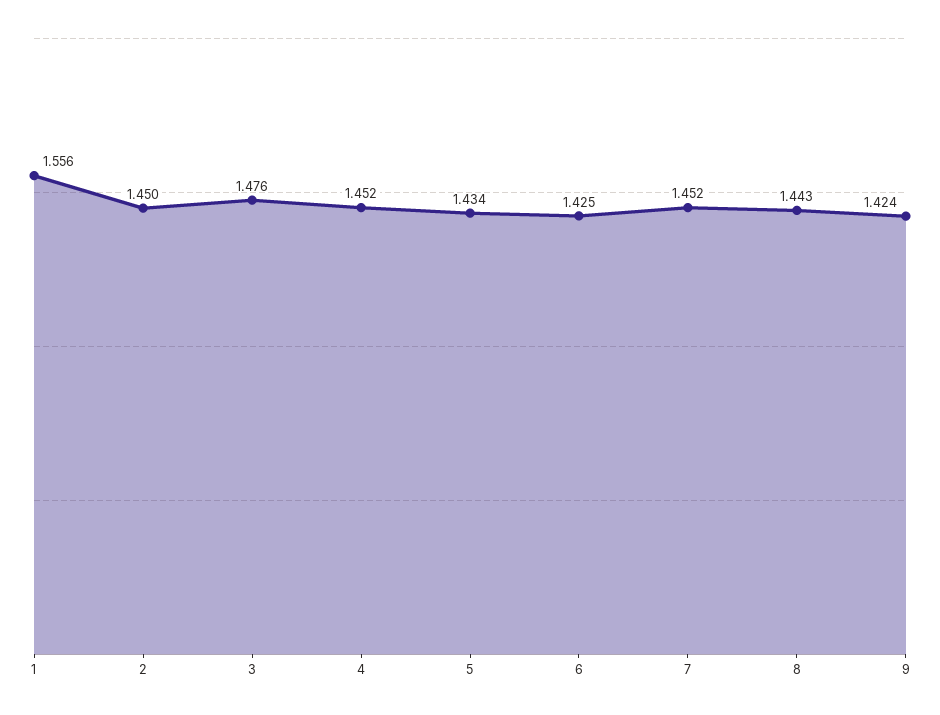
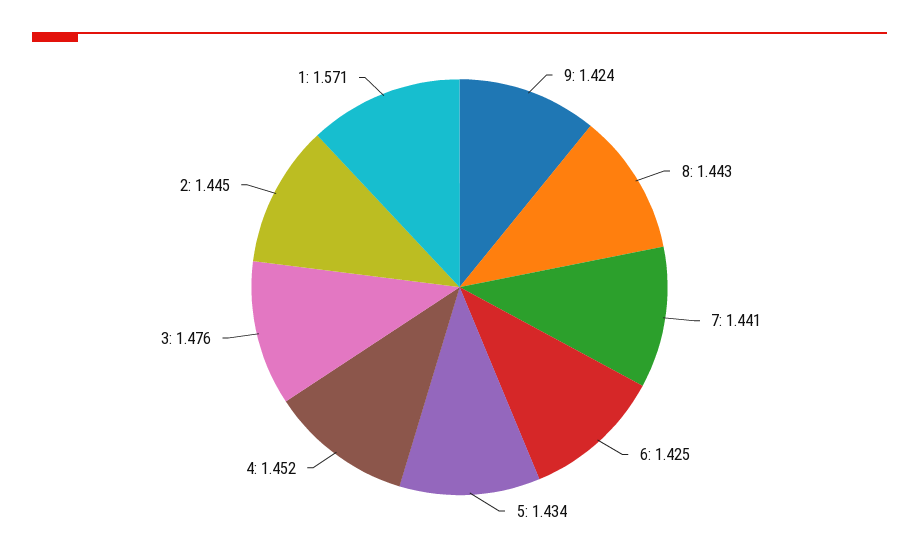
1: 1.556 -> 1.571
2: 1.45 -> 1.445
7: 1.452 -> 1.441

